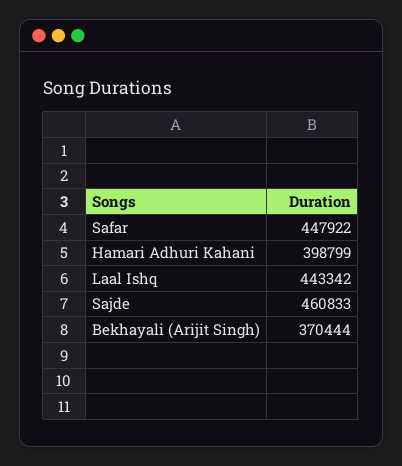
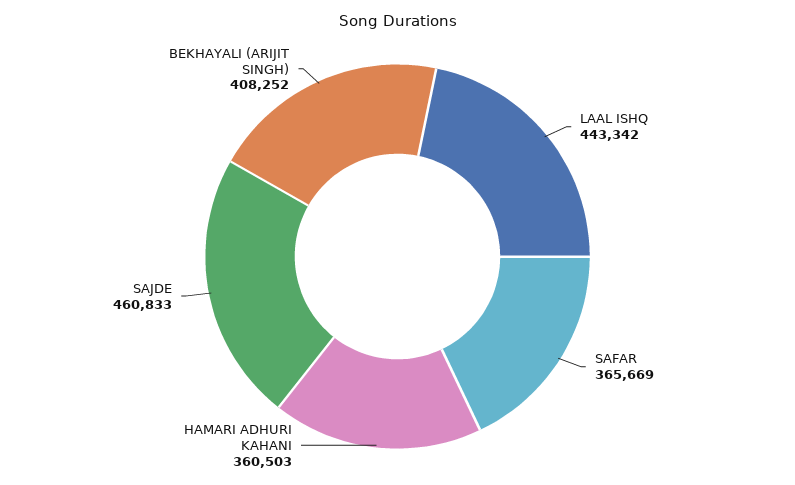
Safar: 447922 -> 365669
Hamari Adhuri Kahani: 398799 -> 360503
Bekhayali (Arijit Singh): 370444 -> 408252

